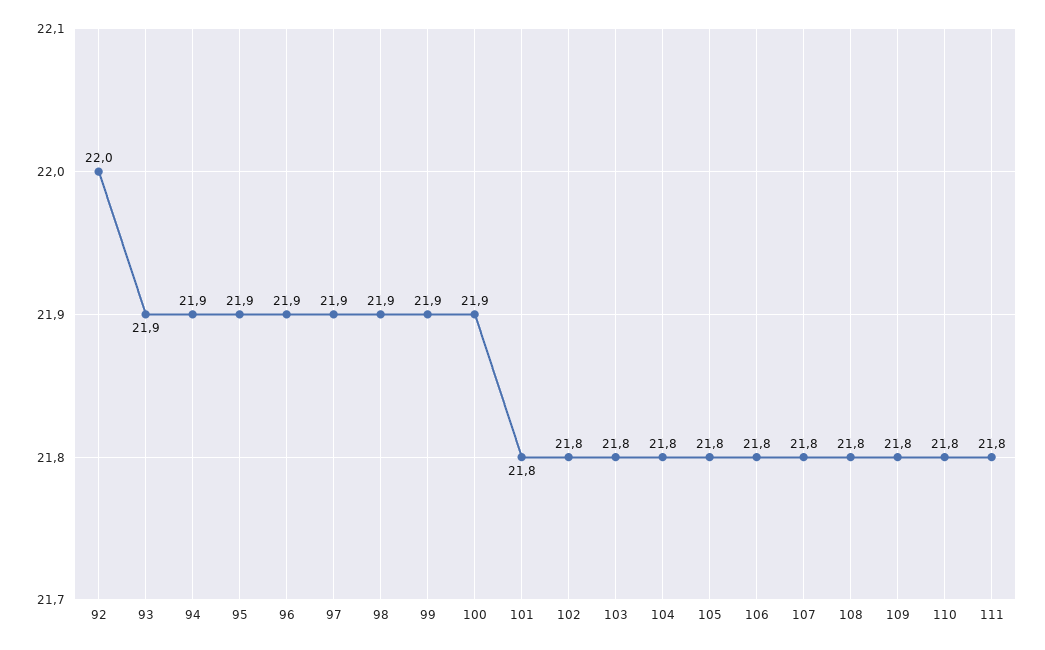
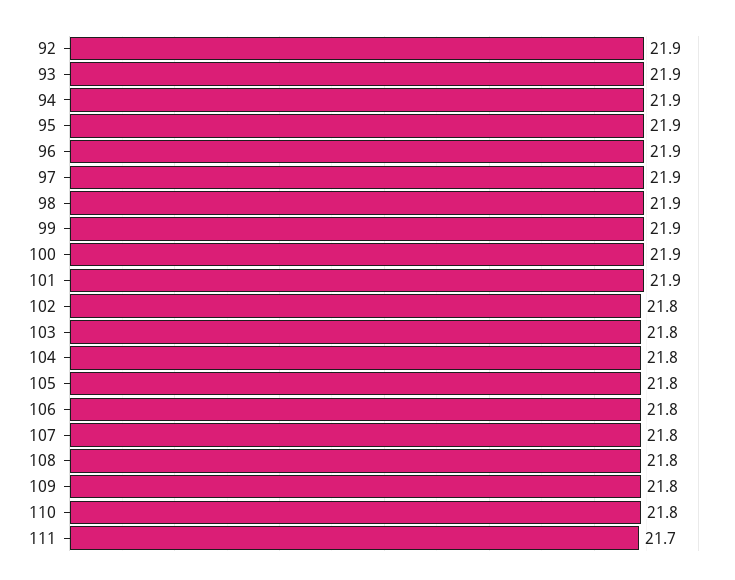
92: 22 -> 21.9
101: 21.8 -> 21.9
111: 21.8 -> 21.7

